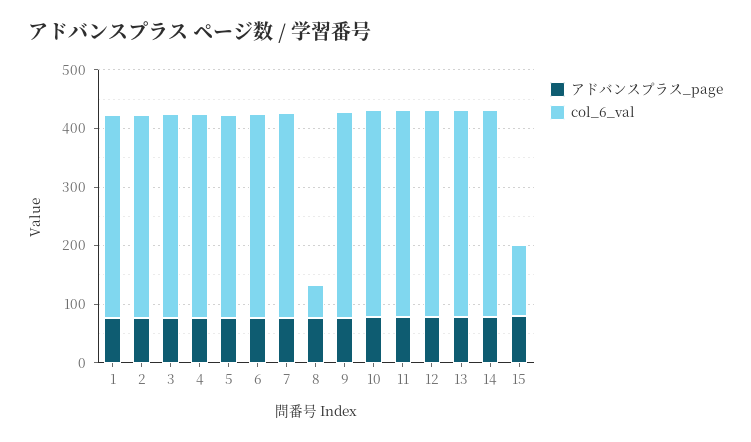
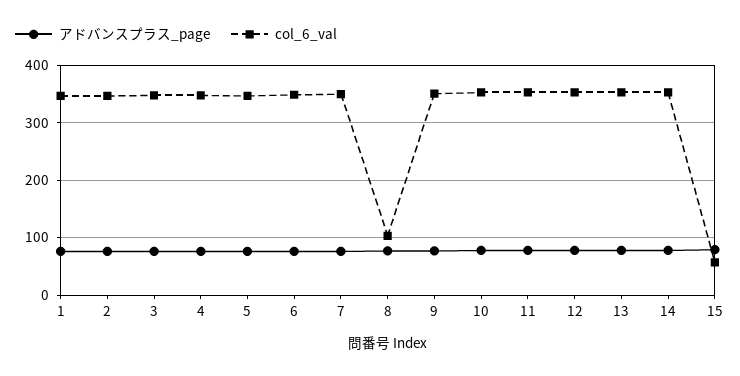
col_6_val, 8: 60 -> 100
col_6_val, 15: 120 -> 60

